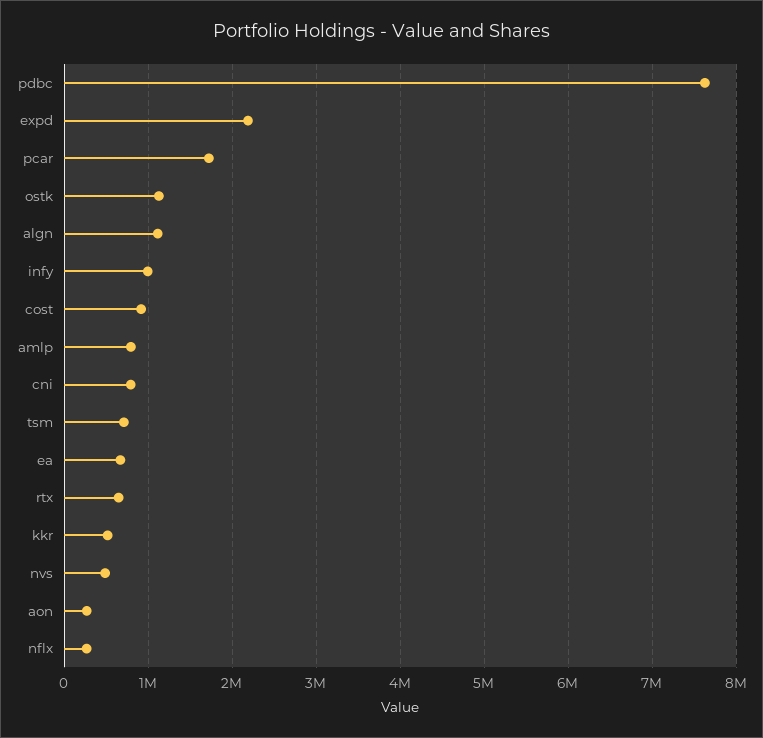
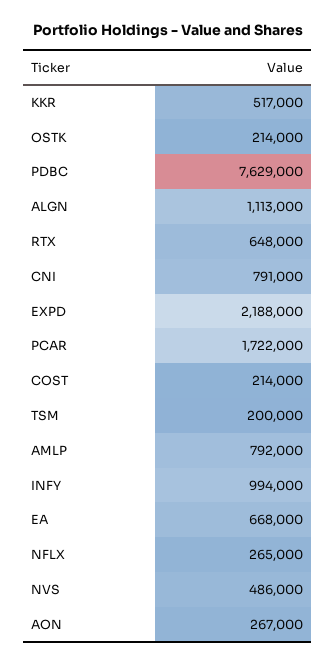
ostk: 1100000 -> 214000
cost: 900000 -> 214000
tsm: 700000 -> 200000

